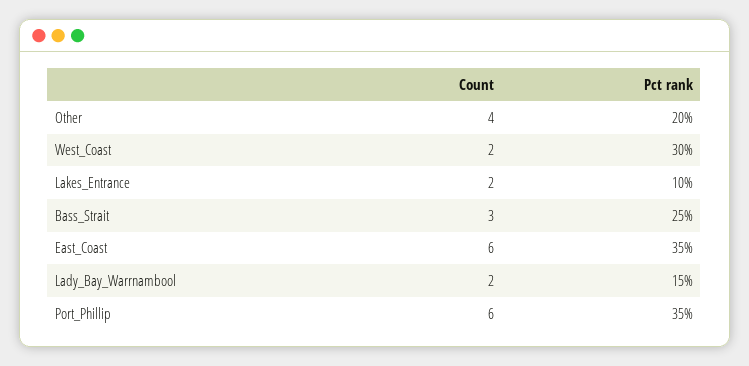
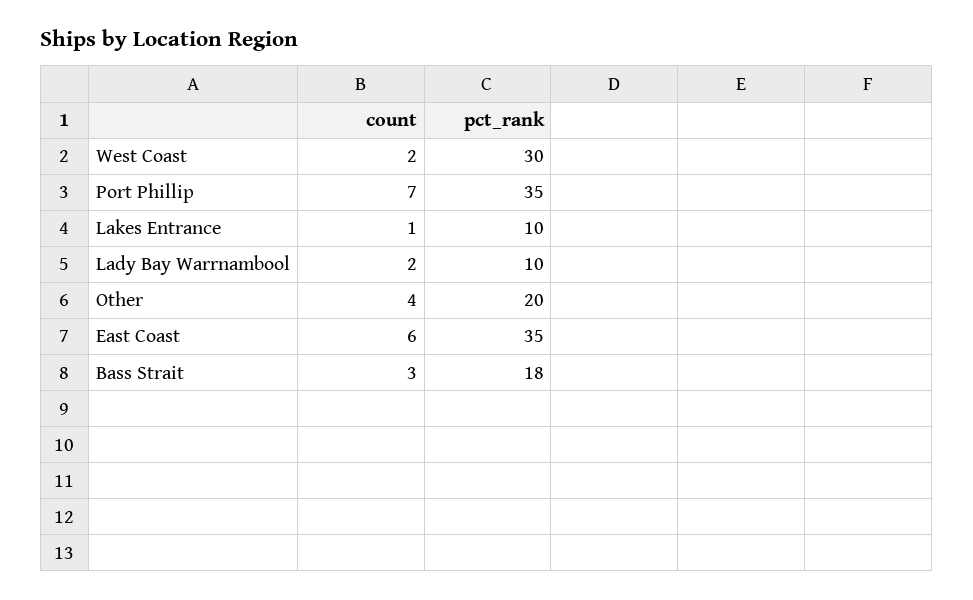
Count, Lakes_Entrance: 2 -> 1
Pct rank, Bass_Strait: 25 -> 18
Pct rank, Lady_Bay_Warrnambool: 15 -> 10
Count, Port_Phillip: 6 -> 7

